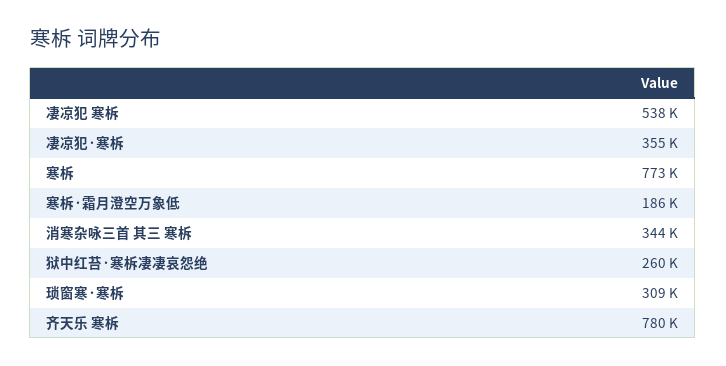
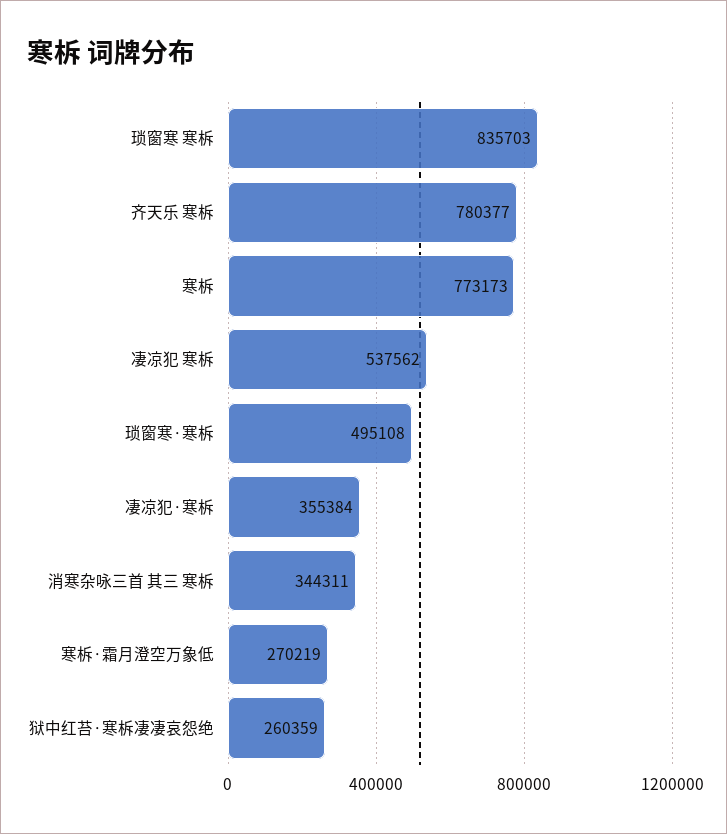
寒柝·霜月澄空万象低: 186000 -> 270219
琐窗寒·寒柝: 309000 -> 495108
琐窗寒 寒柝: none -> 835703

